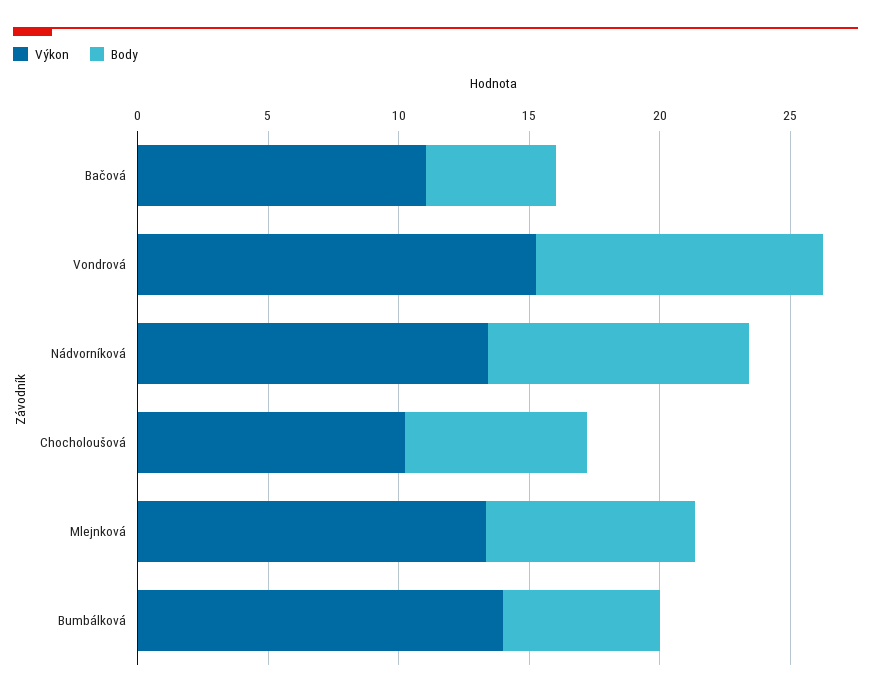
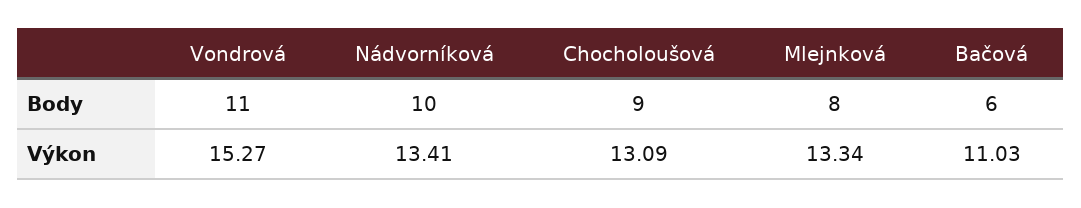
Body, Bačová: 5 -> 6
Výkon, Chocholoušová: 10 -> 13.09
Body, Chocholoušová: 7 -> 9
Výkon, Bumbálková: 14 -> none
Body, Bumbálková: 6 -> none

